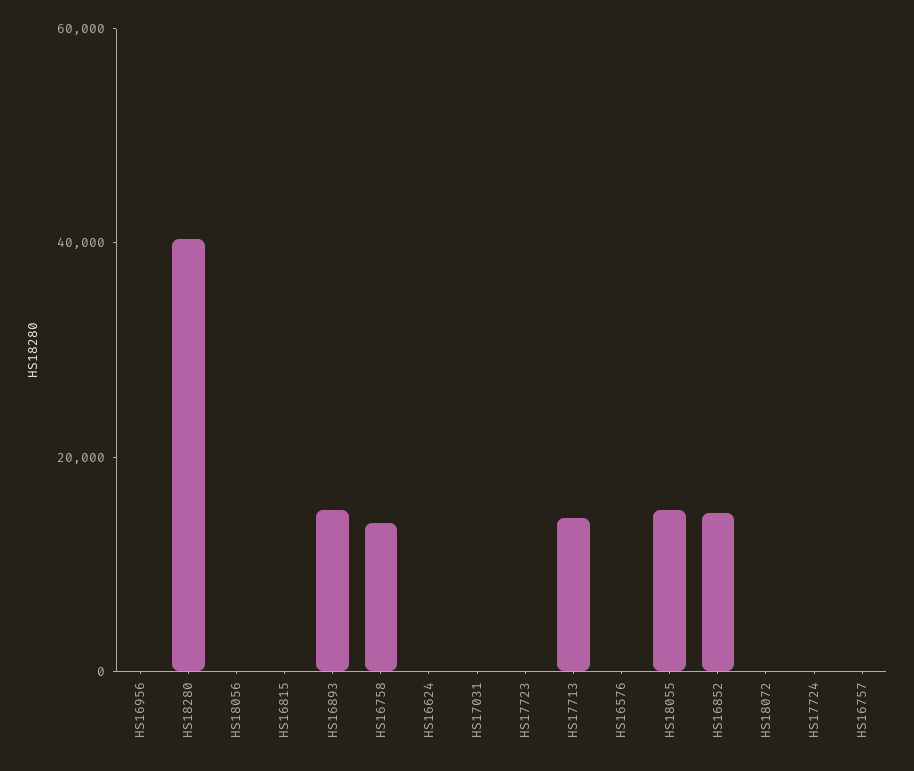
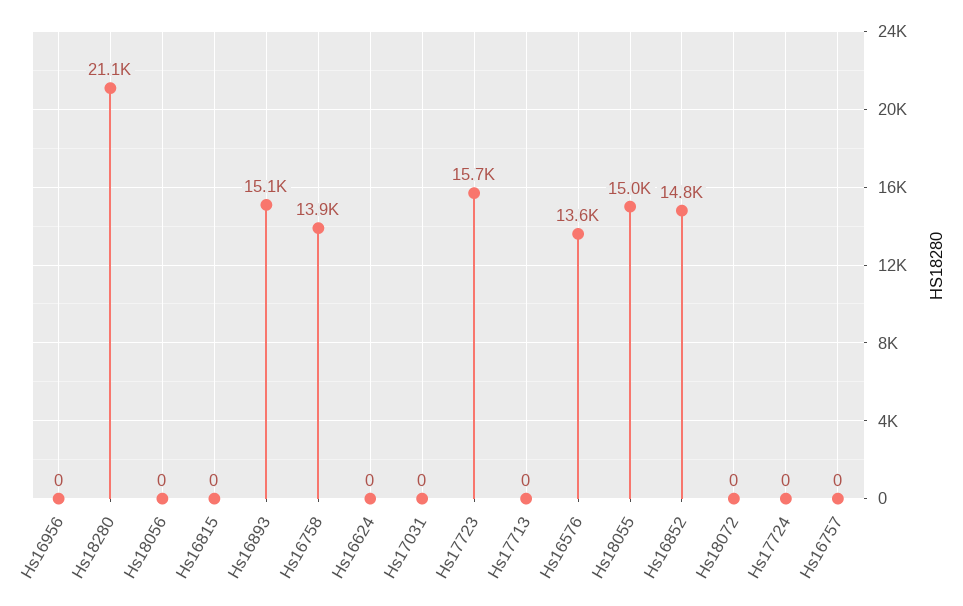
HS18280: 40000 -> 21100
HS17723: 0 -> 15700
HS17713: 15000 -> 0
HS16576: 0 -> 13600

